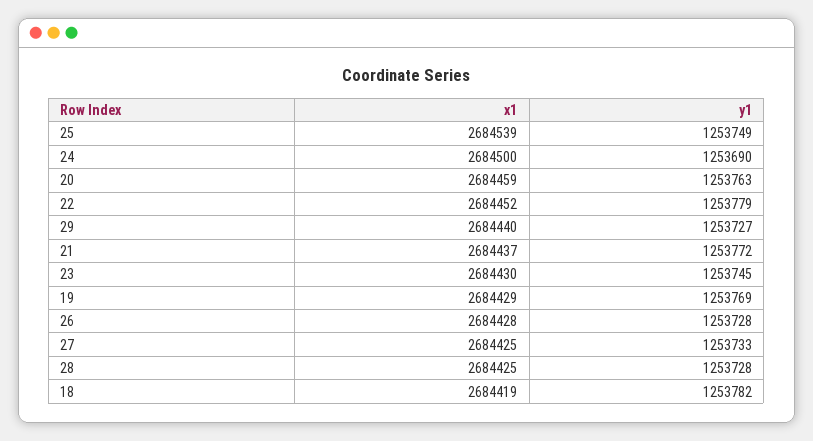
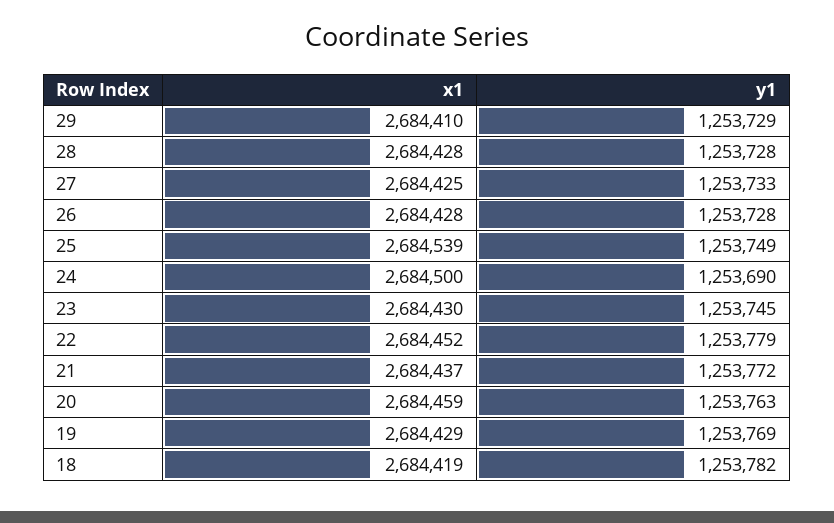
x1, 29: 2684440 -> 2684410
y1, 29: 1253727 -> 1253729
x1, 28: 2684425 -> 2684428

